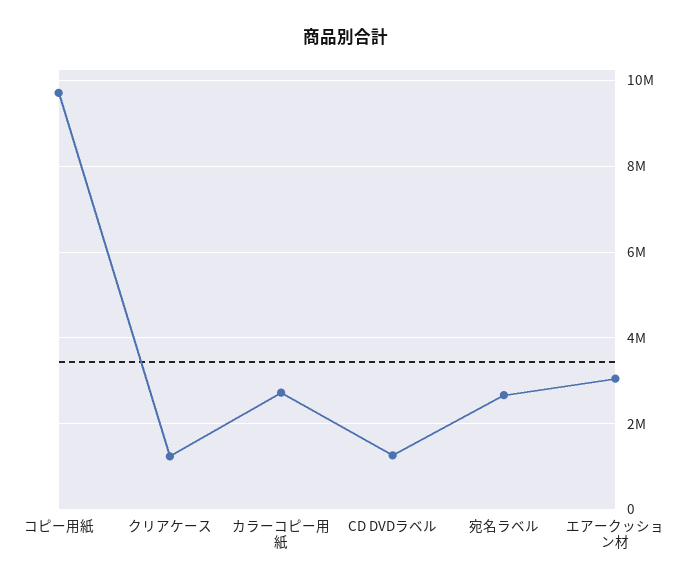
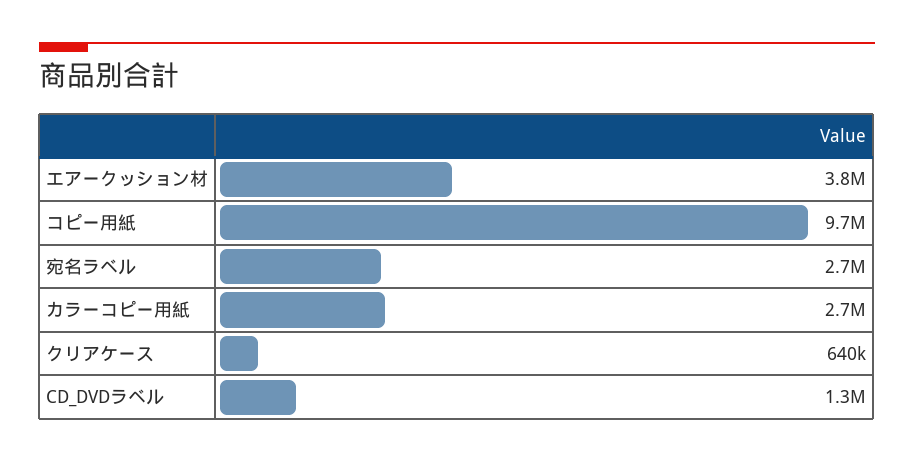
クリアケース: 1200000 -> 640000
エアークッション材: 3000000 -> 3800000

